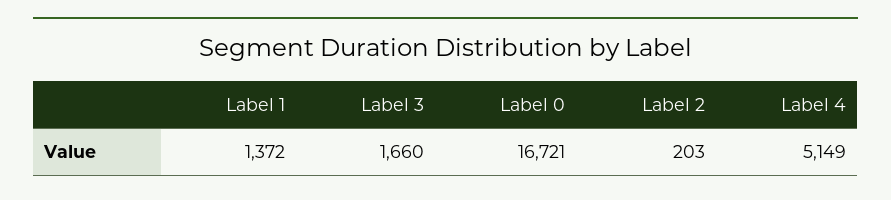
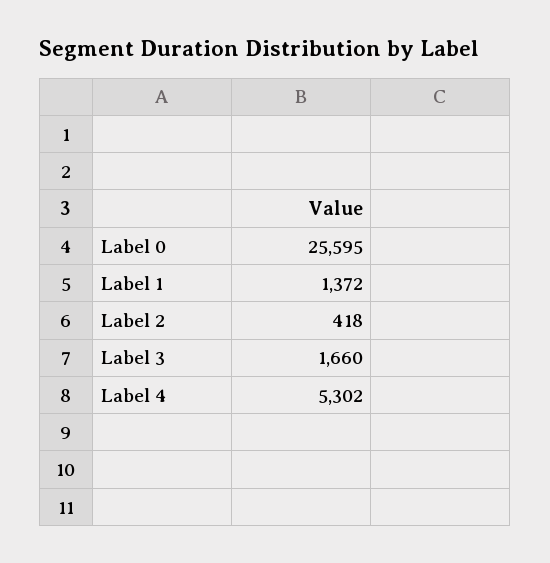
Label 0: 16721 -> 25595
Label 2: 203 -> 418
Label 4: 5149 -> 5302

